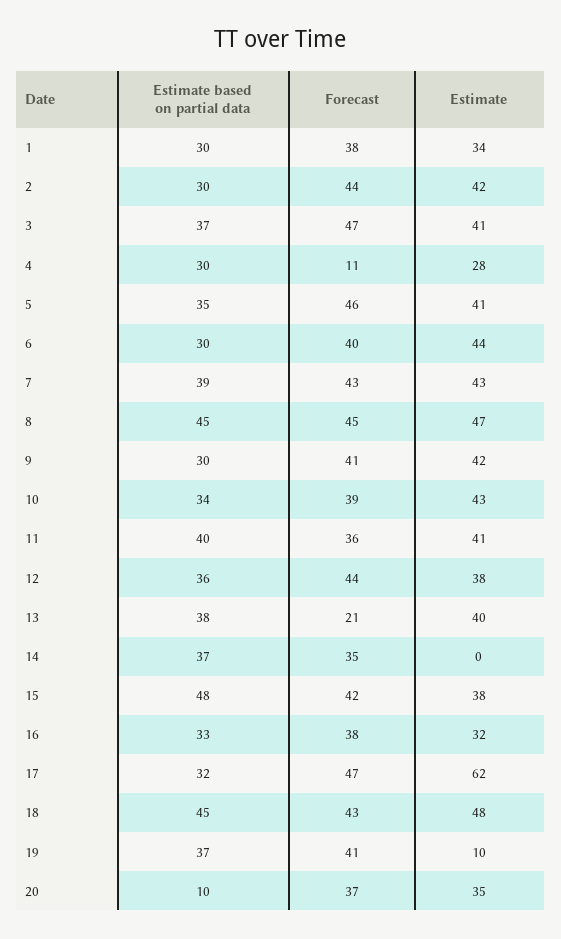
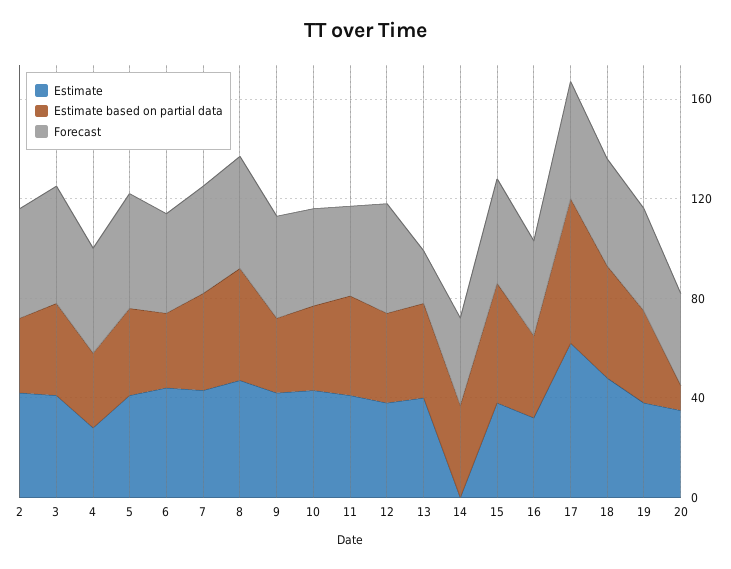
Estimate based on partial data, 1: 30 -> none
Forecast, 1: 38 -> none
Estimate, 1: 34 -> none
Forecast, 4: 11 -> 40
Estimate based on partial data, 17: 32 -> 60
Estimate, 19: 10 -> 40

